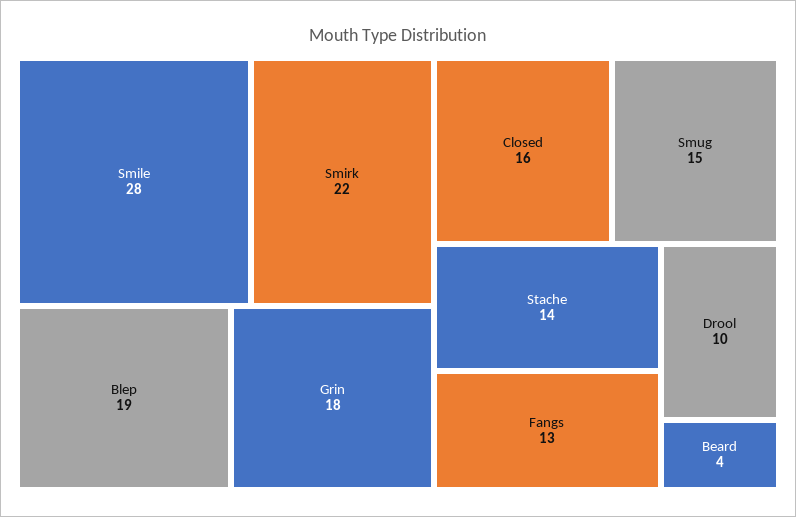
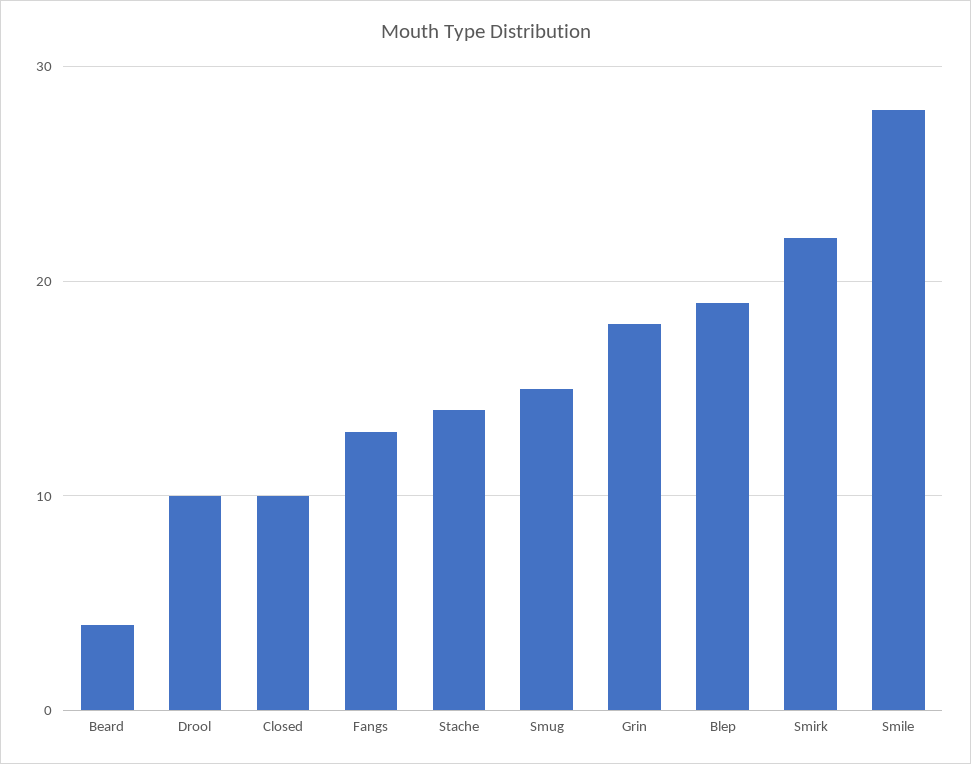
Closed: 16 -> 10

